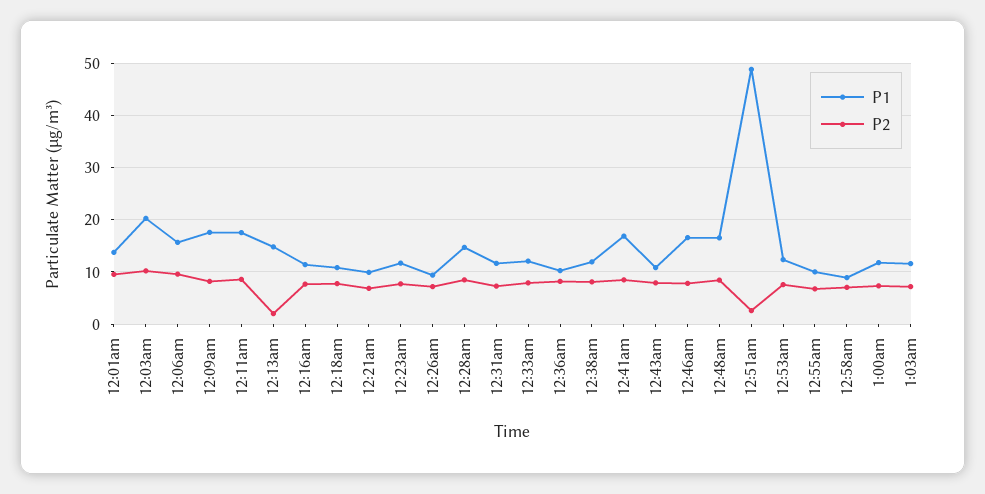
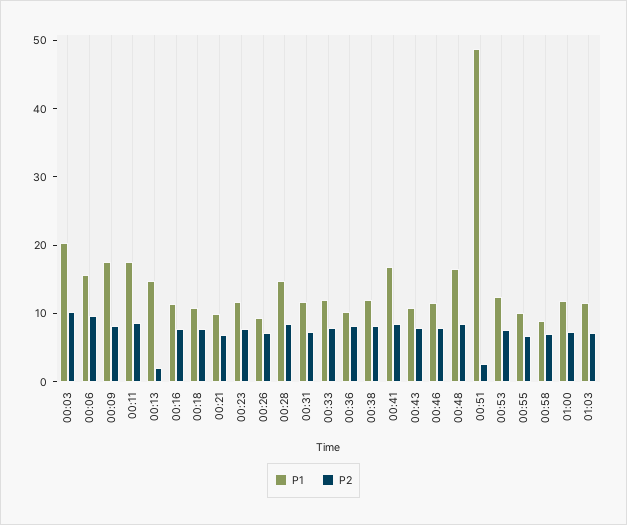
P1, 12:01am: 14 -> none
P2, 12:01am: 10 -> none
P1, 12:46am: 16 -> 12

